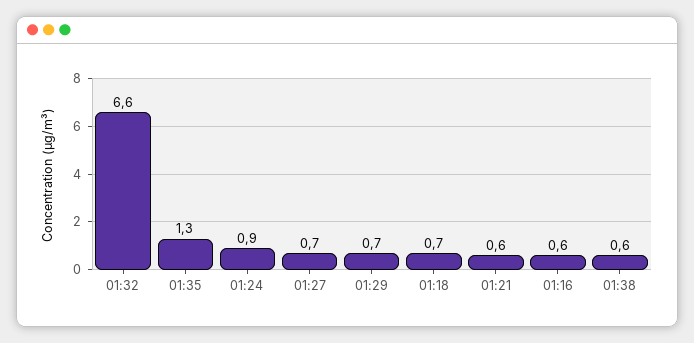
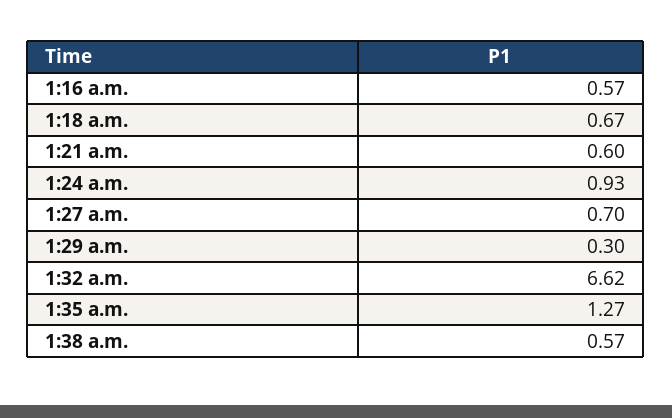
01:29: 0.7 -> 0.3

